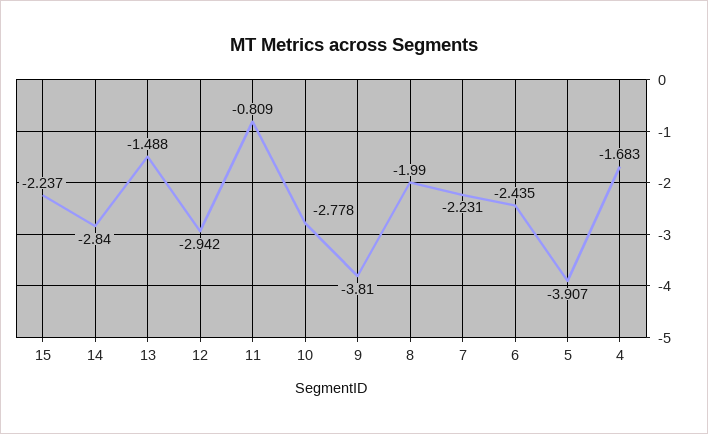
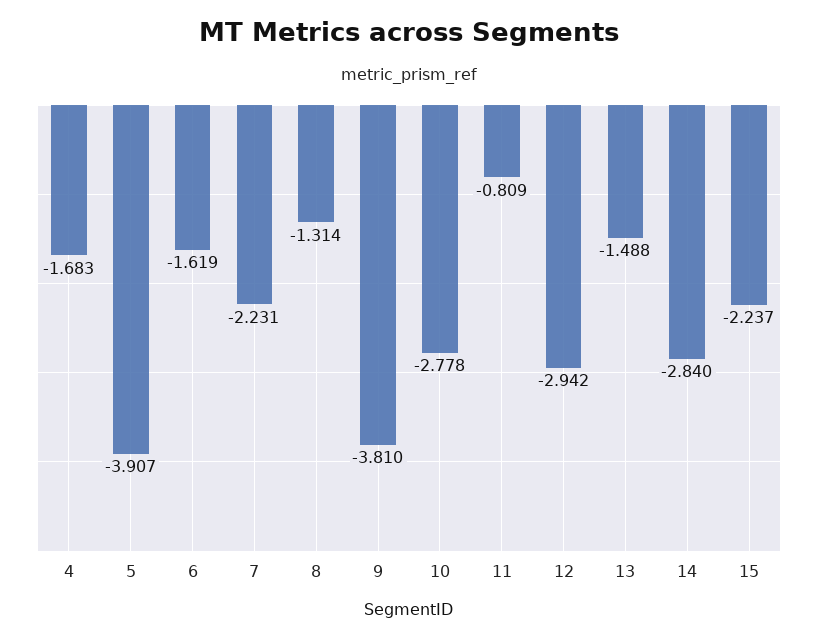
8: -1.99 -> -1.314
6: -2.435 -> -1.619

